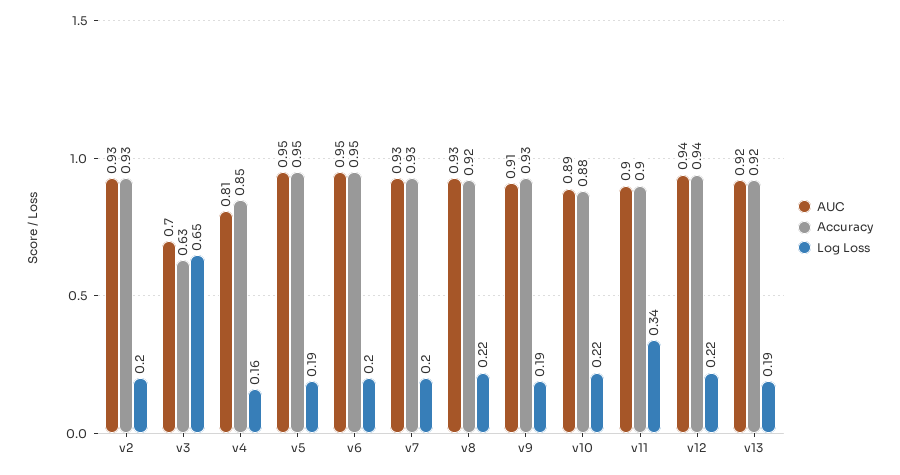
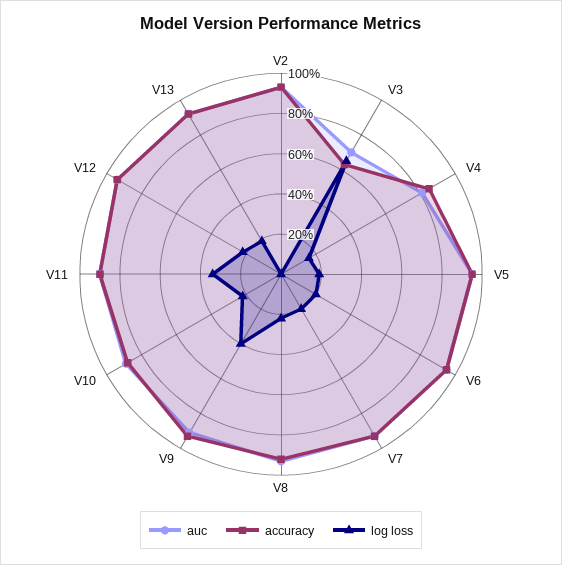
Log Loss, v2: 0.2 -> 0
Log Loss, v9: 0.19 -> 0.4

